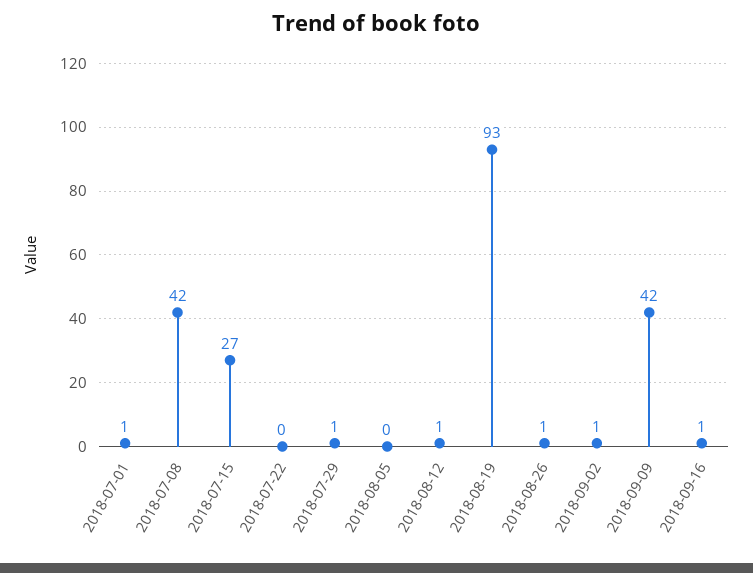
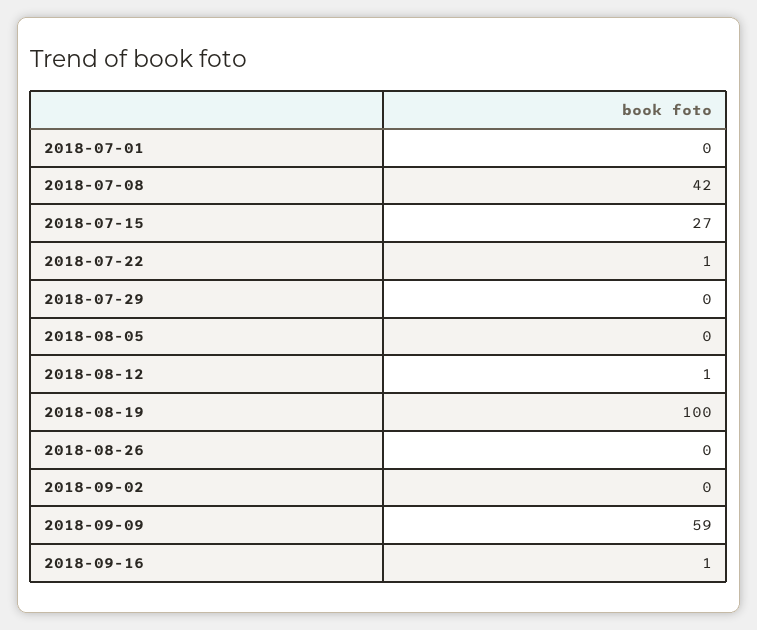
2018-07-01: 1 -> 0
2018-07-22: 0 -> 1
2018-07-29: 1 -> 0
2018-08-19: 93 -> 100
2018-08-26: 1 -> 0
2018-09-02: 1 -> 0
2018-09-09: 42 -> 59

